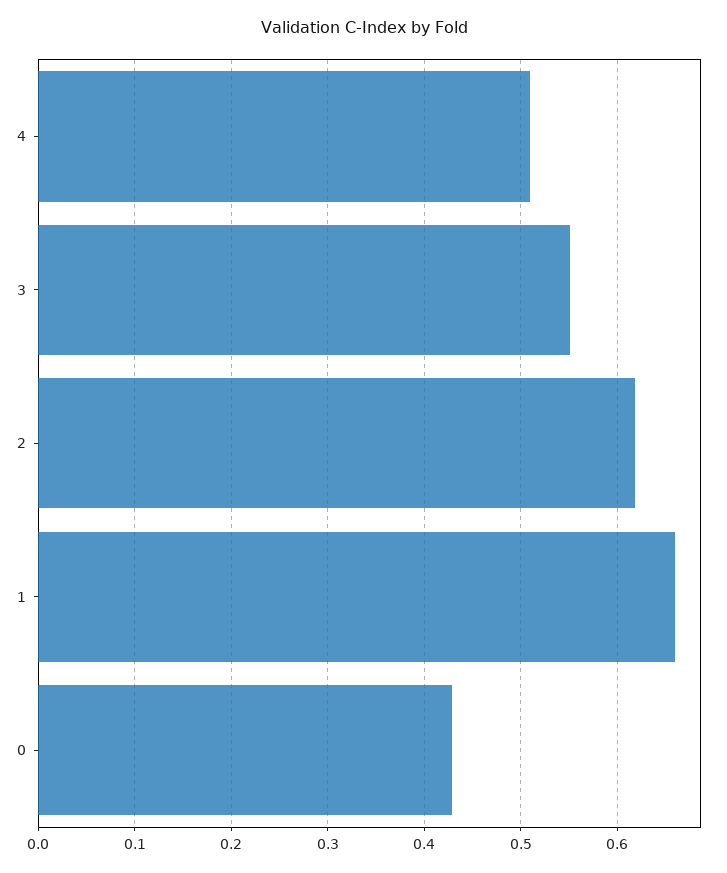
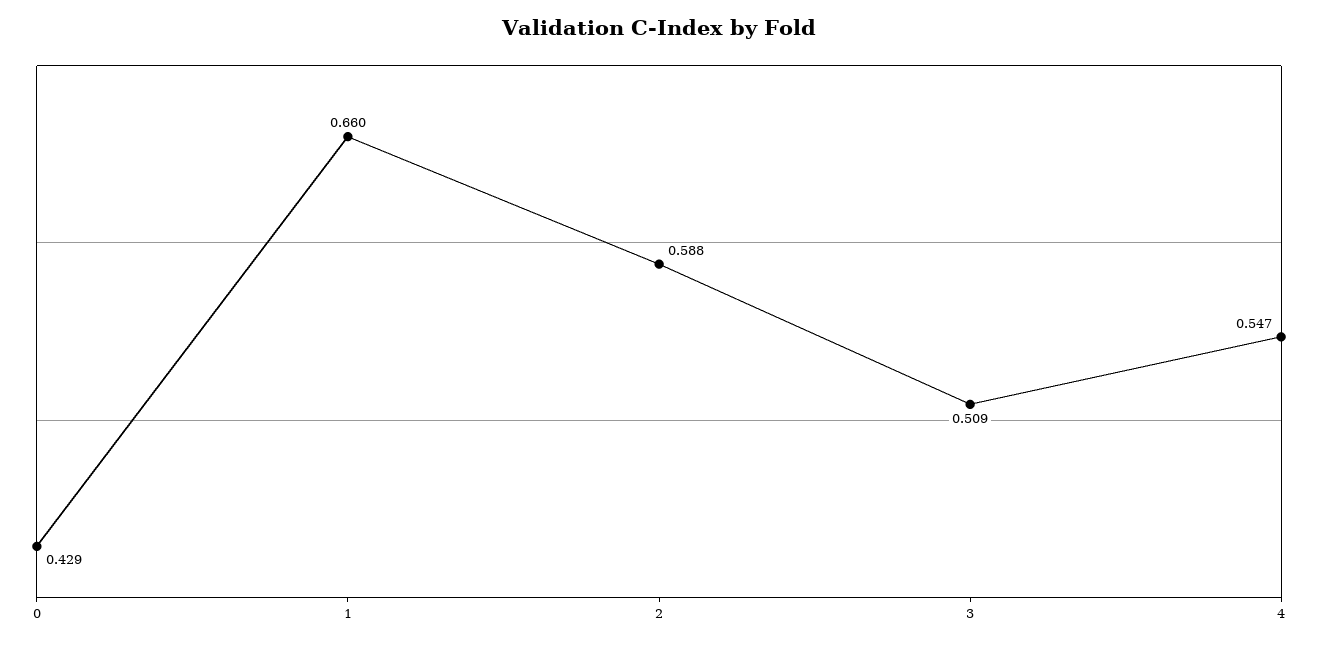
4: 0.51 -> 0.547
3: 0.55 -> 0.509
2: 0.62 -> 0.588

